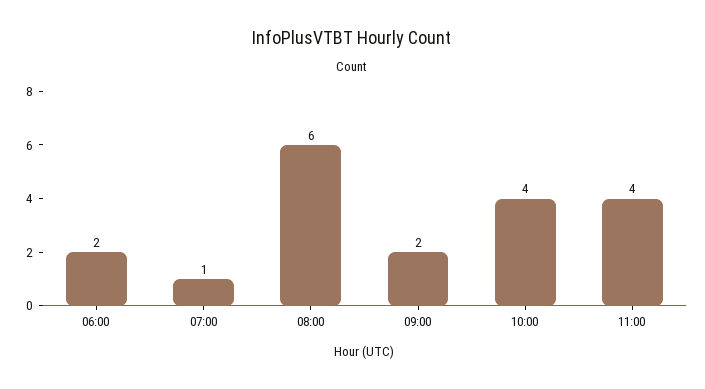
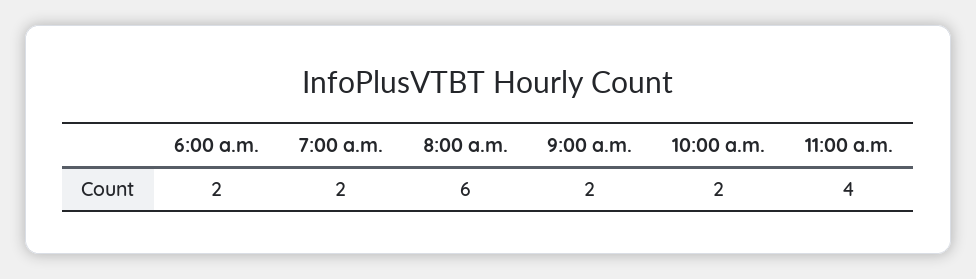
07:00: 1 -> 2
10:00: 4 -> 2

